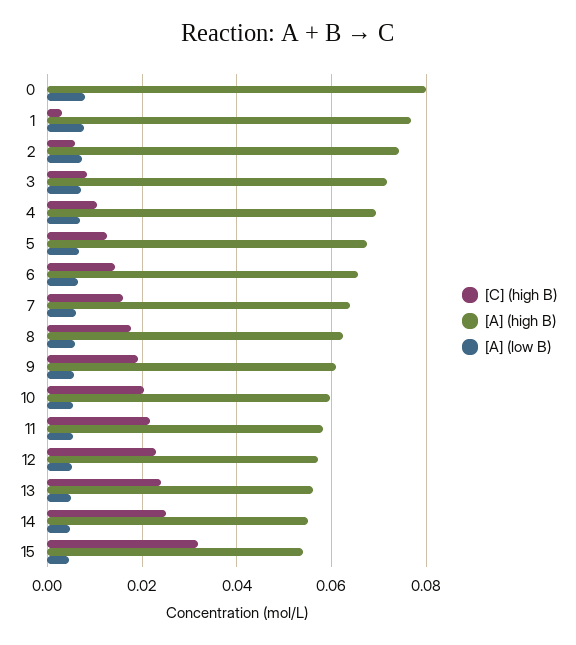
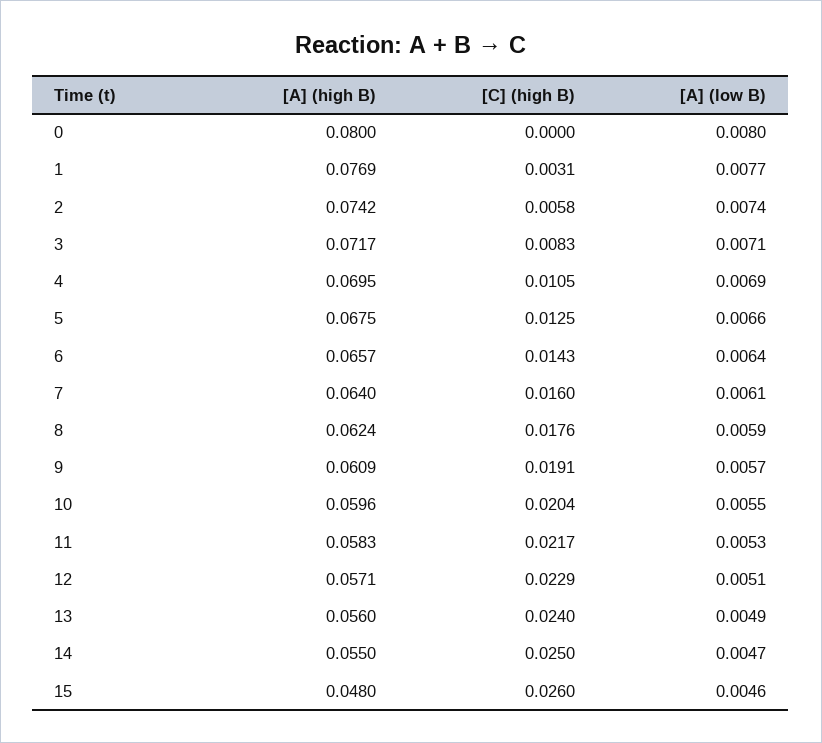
[C] (high B), 15: 0.032 -> 0.026
[A] (high B), 15: 0.054 -> 0.048

